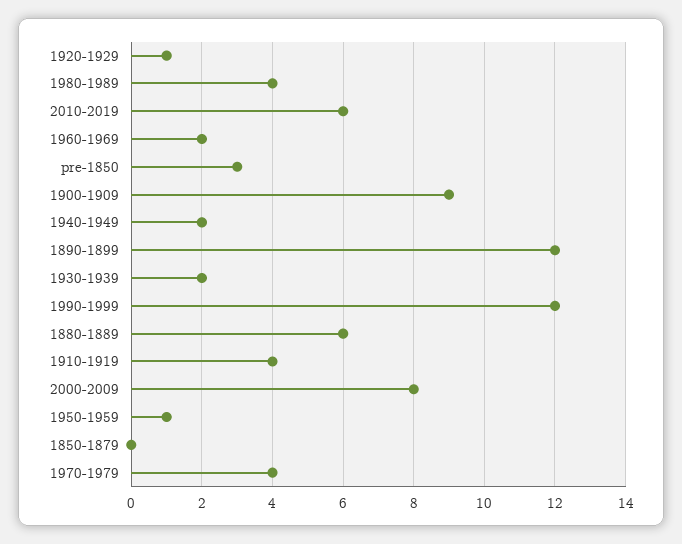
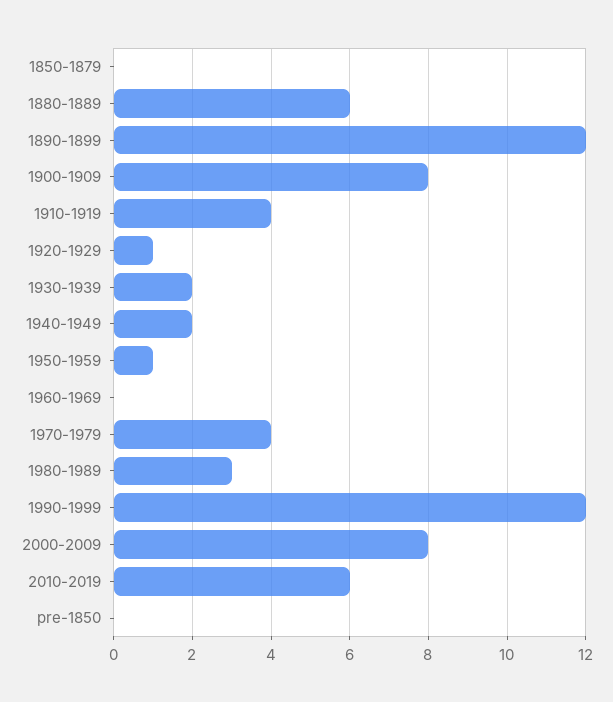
1980-1989: 4 -> 3
1960-1969: 2 -> 0
pre-1850: 3 -> 0
1900-1909: 9 -> 8

